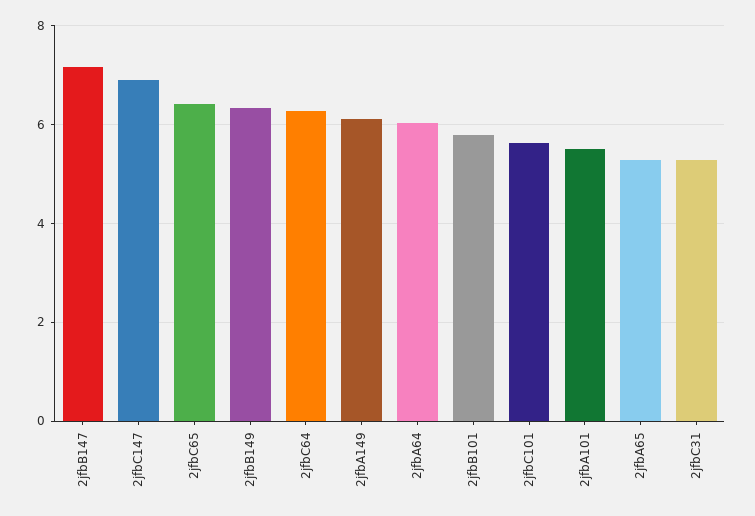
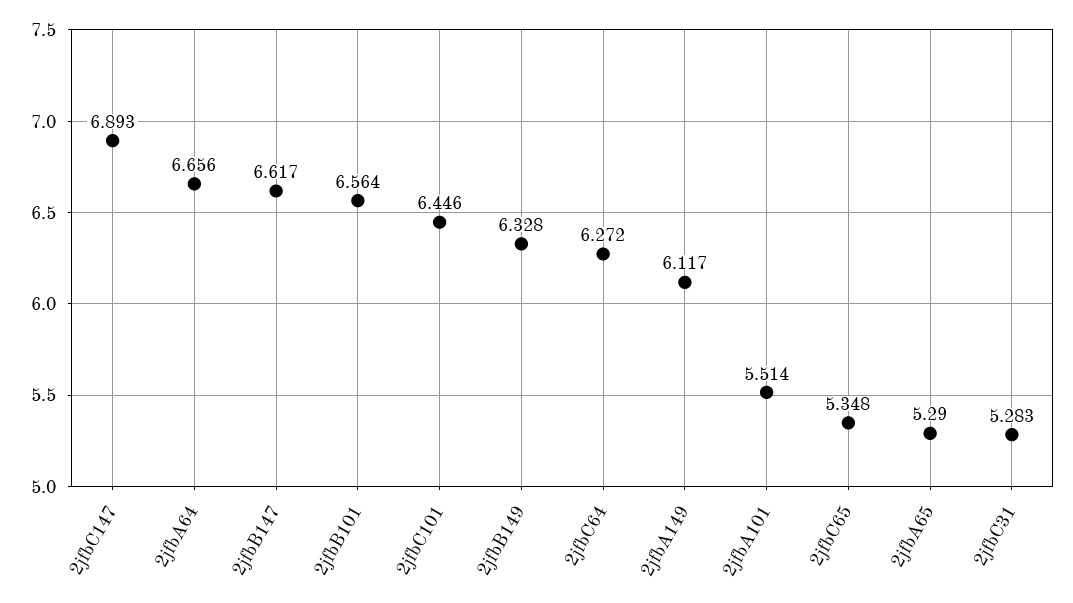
2jfbB147: 7.2 -> 6.617
2jfbC65: 6.4 -> 5.348
2jfbA64: 6 -> 6.656
2jfbB101: 5.8 -> 6.564
2jfbC101: 5.6 -> 6.446

